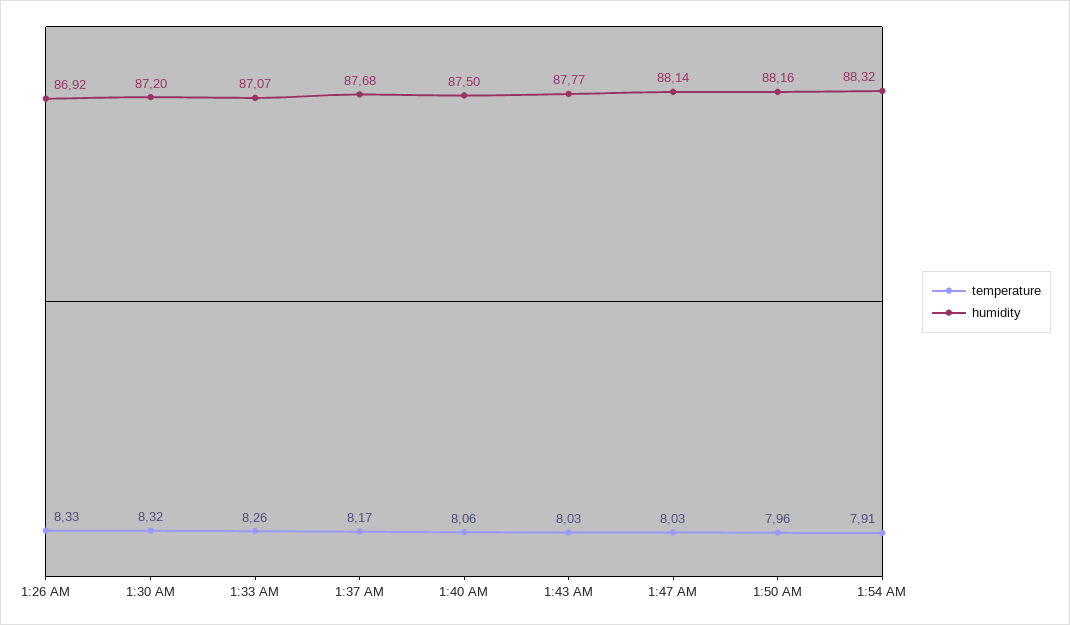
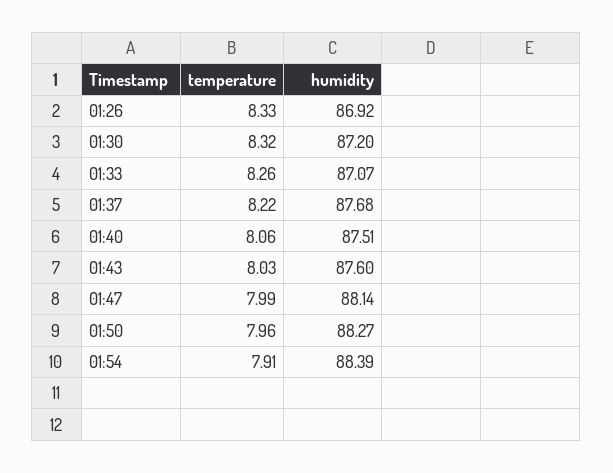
temperature, 1:37 AM: 8.17 -> 8.22
humidity, 1:40 AM: 87.5 -> 87.51
humidity, 1:43 AM: 87.77 -> 87.6
temperature, 1:47 AM: 8.03 -> 7.99
humidity, 1:50 AM: 88.16 -> 88.27
humidity, 1:54 AM: 88.32 -> 88.39

